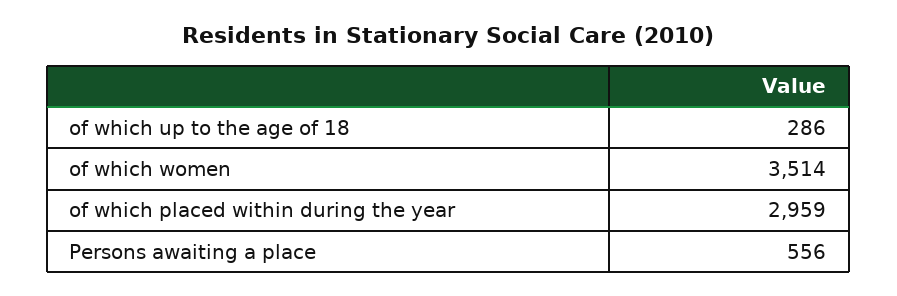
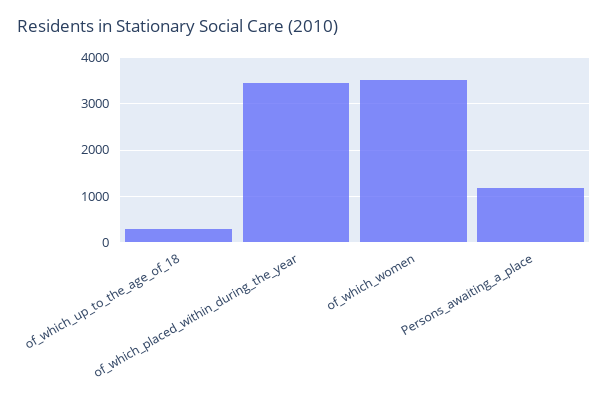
of which placed within during the year: 2959 -> 3400
Persons awaiting a place: 556 -> 1200

